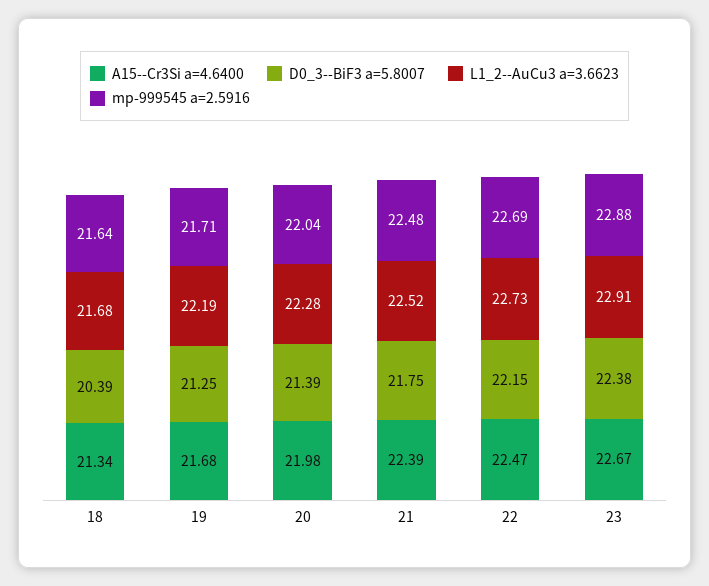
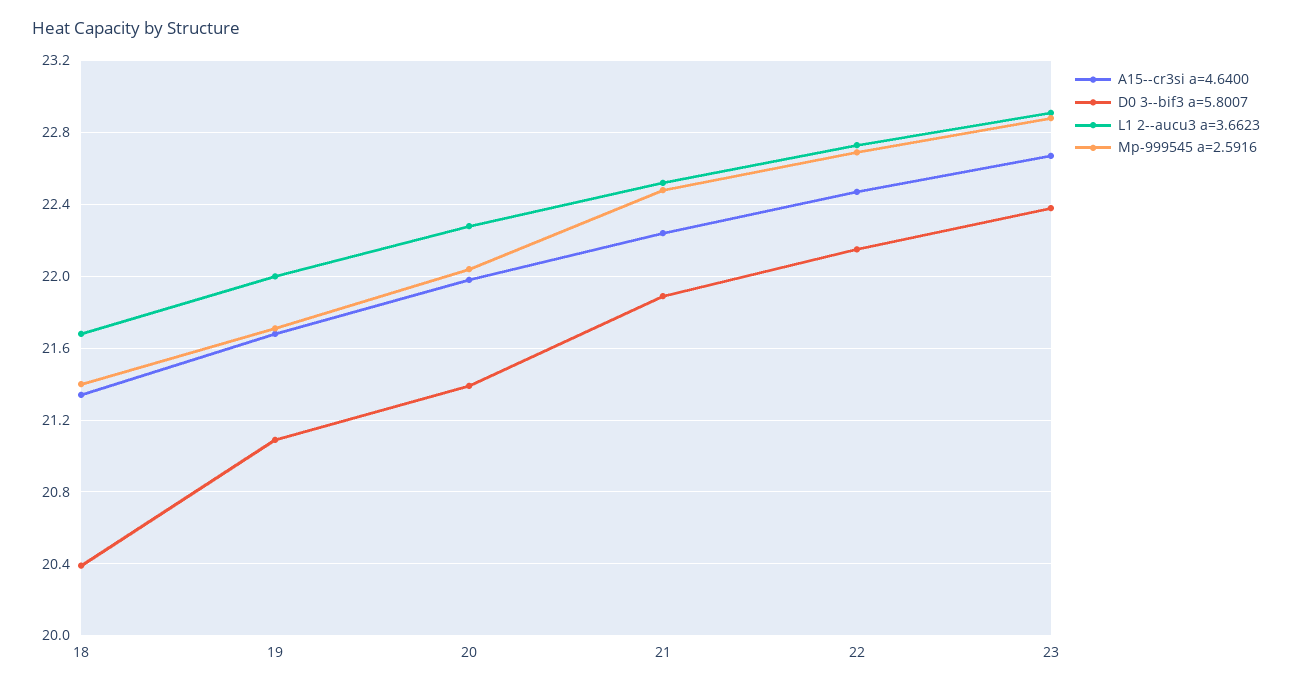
mp-999545 a=2.5916, 18: 21.64 -> 21.4
D0_3--BiF3 a=5.8007, 19: 21.25 -> 21.1
L1_2--AuCu3 a=3.6623, 19: 22.19 -> 22
A15--Cr3Si a=4.6400, 21: 22.39 -> 22.25
D0_3--BiF3 a=5.8007, 21: 21.75 -> 21.9

